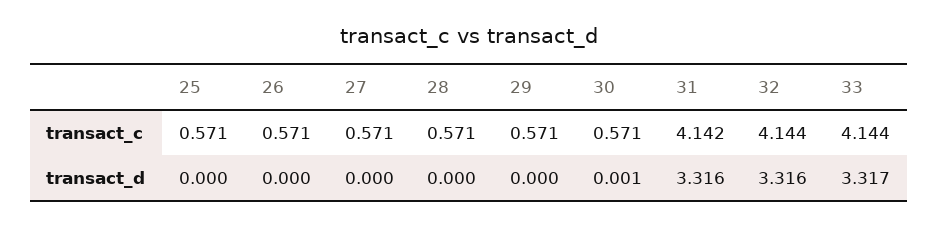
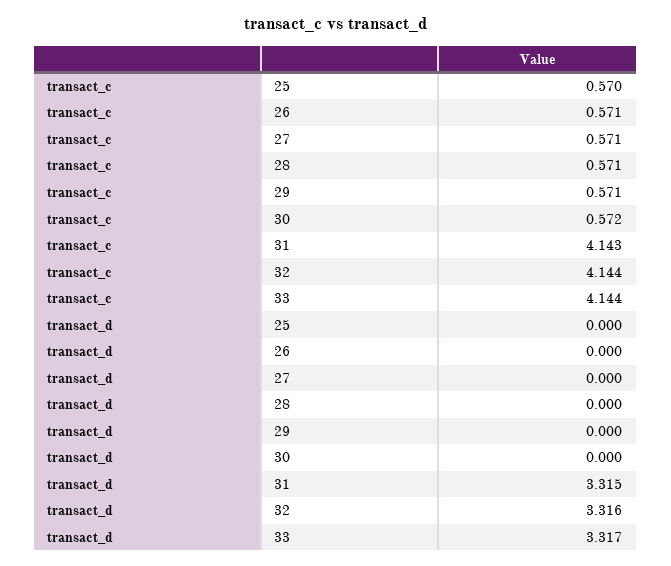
25, transact_c: 0.571 -> 0.57
30, transact_c: 0.571 -> 0.572
31, transact_c: 4.142 -> 4.143
30, transact_d: 0.001 -> 0
31, transact_d: 3.316 -> 3.315

